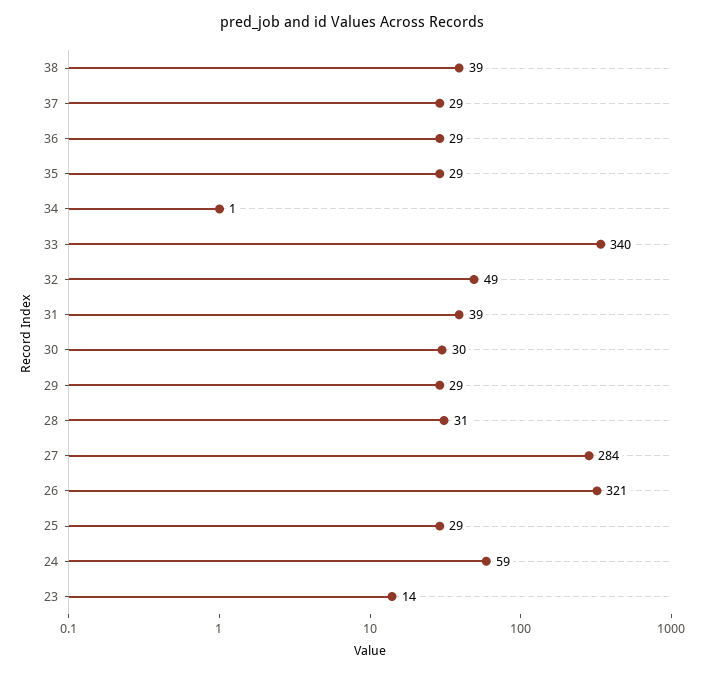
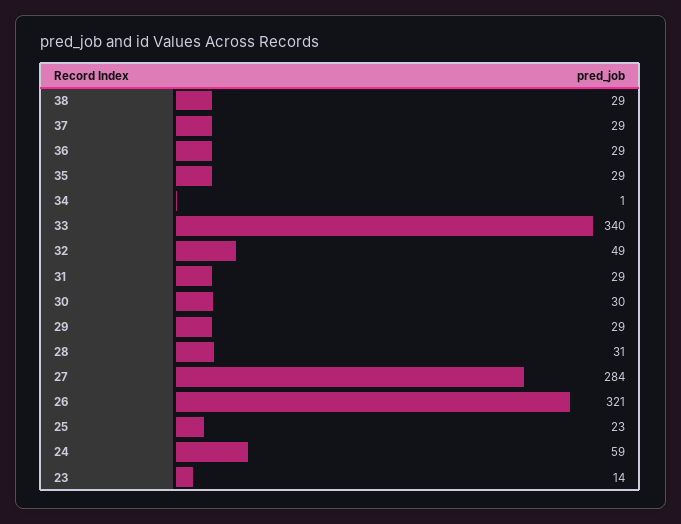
38: 39 -> 29
31: 39 -> 29
25: 29 -> 23

